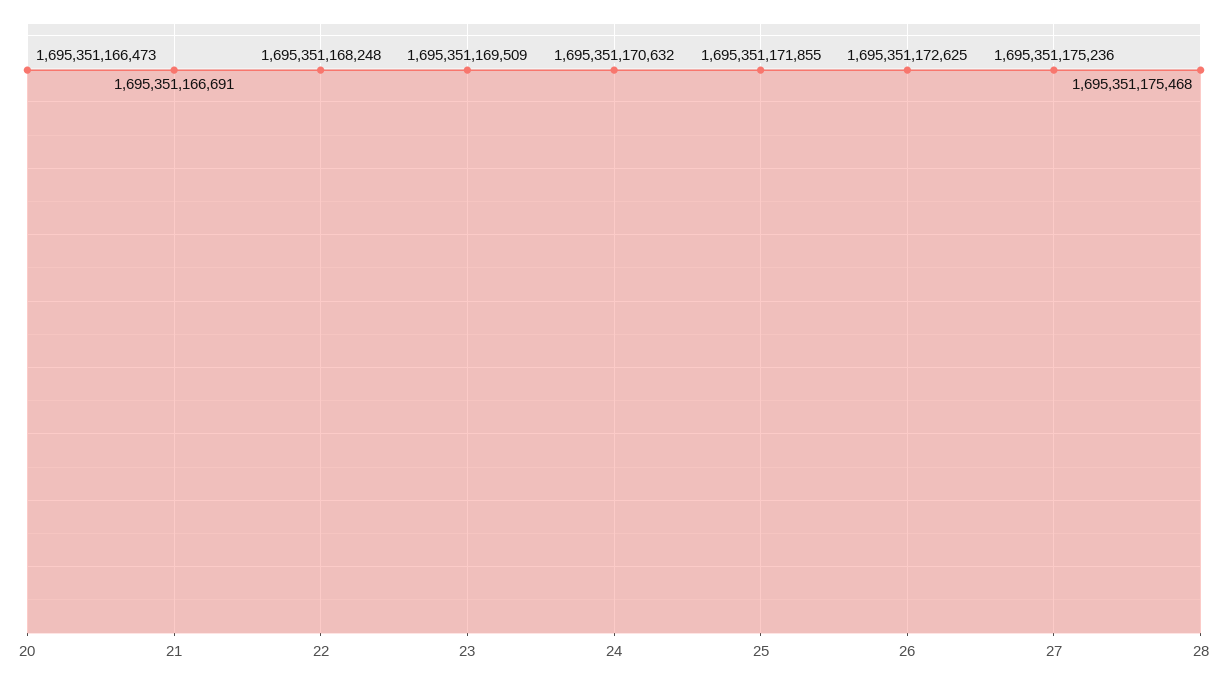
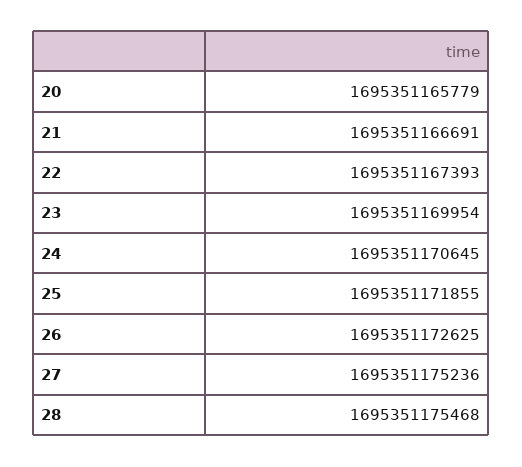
20: 1695351166473 -> 1695351165779
22: 1695351168248 -> 1695351167393
23: 1695351169509 -> 1695351169954
24: 1695351170632 -> 1695351170645

